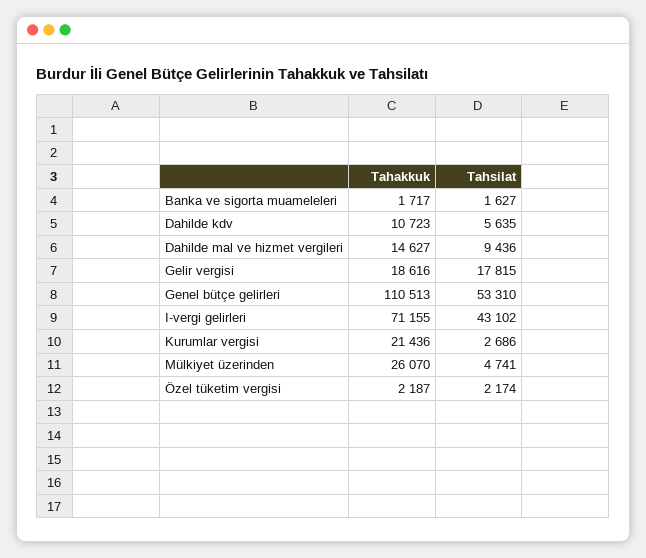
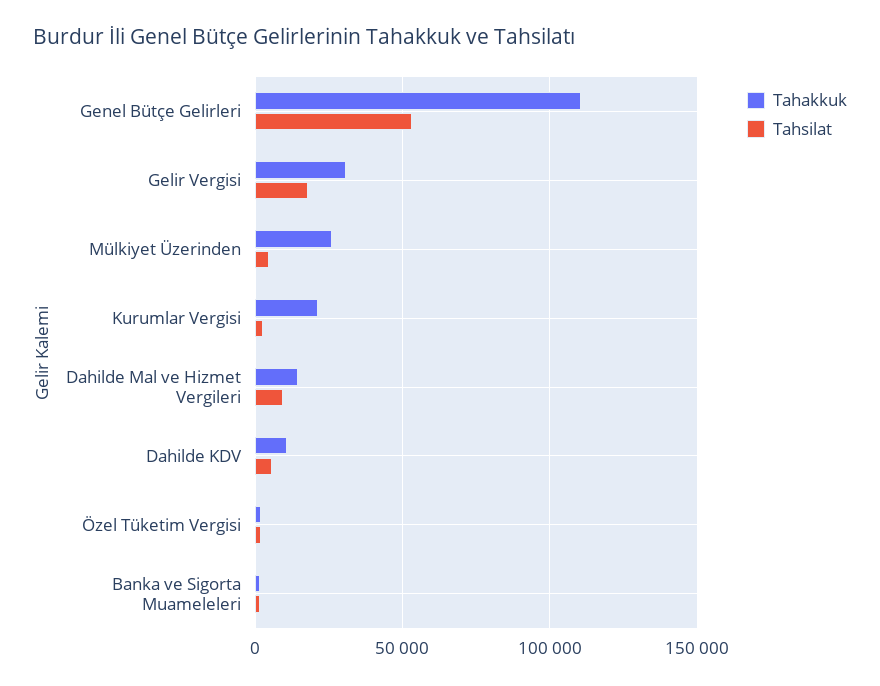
Tahakkuk, Gelir vergisi: 18616 -> 30000
Tahakkuk, I-vergi gelirleri: 71155 -> none
Tahsilat, I-vergi gelirleri: 43102 -> none

